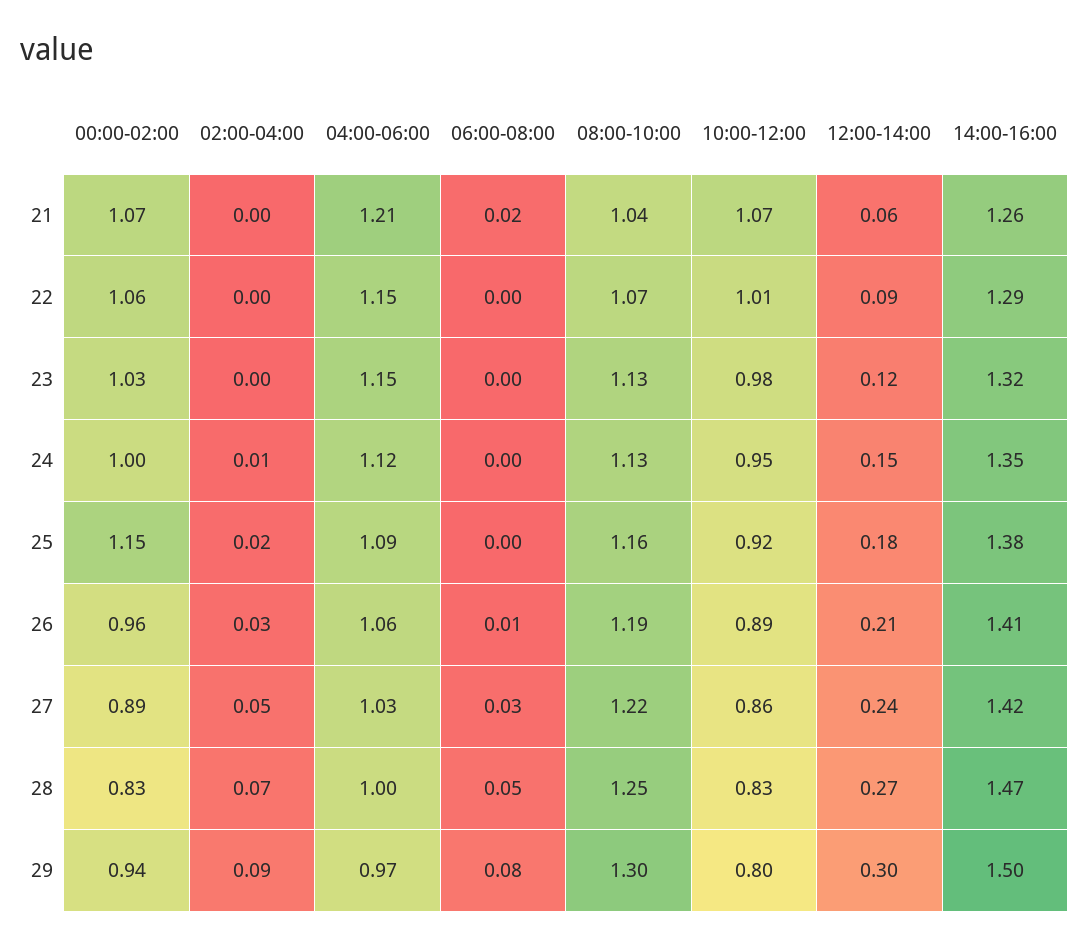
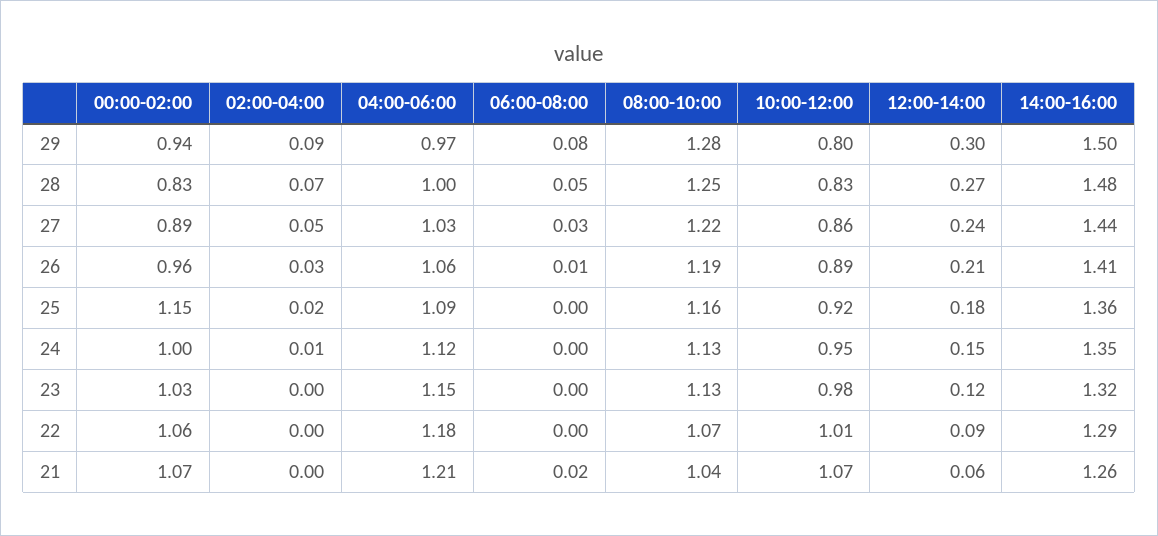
04:00-06:00, 22: 1.15 -> 1.18
14:00-16:00, 25: 1.38 -> 1.36
14:00-16:00, 27: 1.42 -> 1.44
14:00-16:00, 28: 1.47 -> 1.48
08:00-10:00, 29: 1.3 -> 1.28

